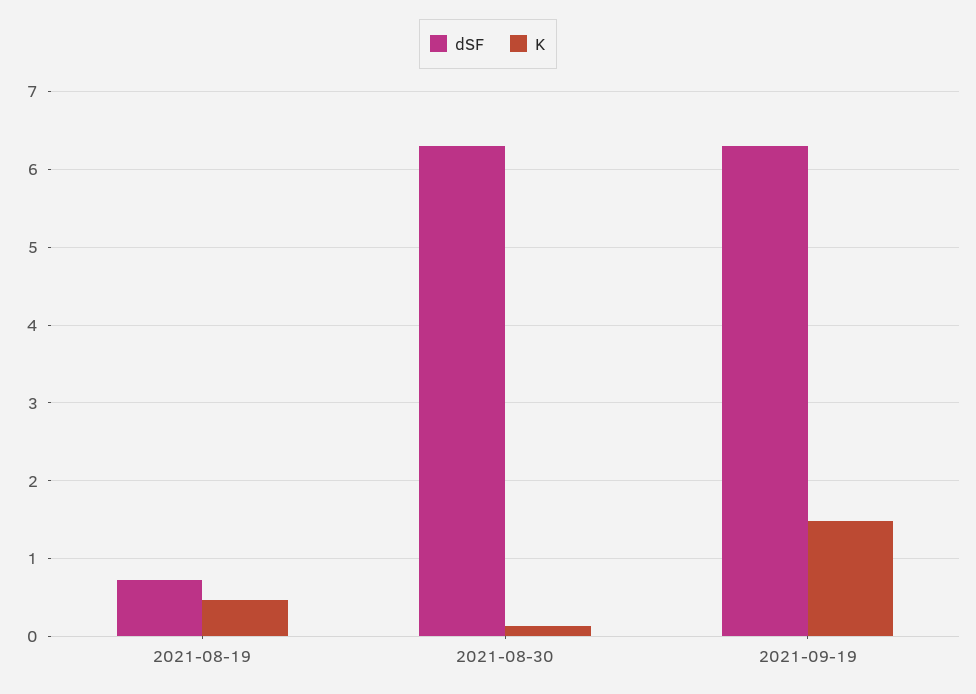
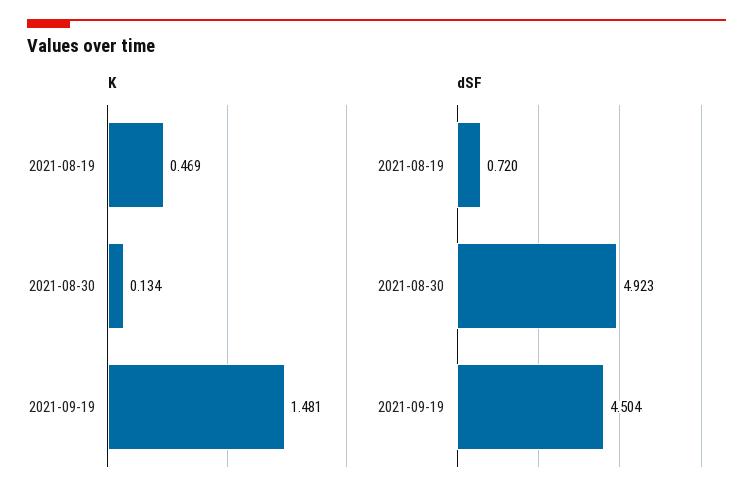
dSF, 2021-08-30: 6.3 -> 4.923
dSF, 2021-09-19: 6.3 -> 4.504

